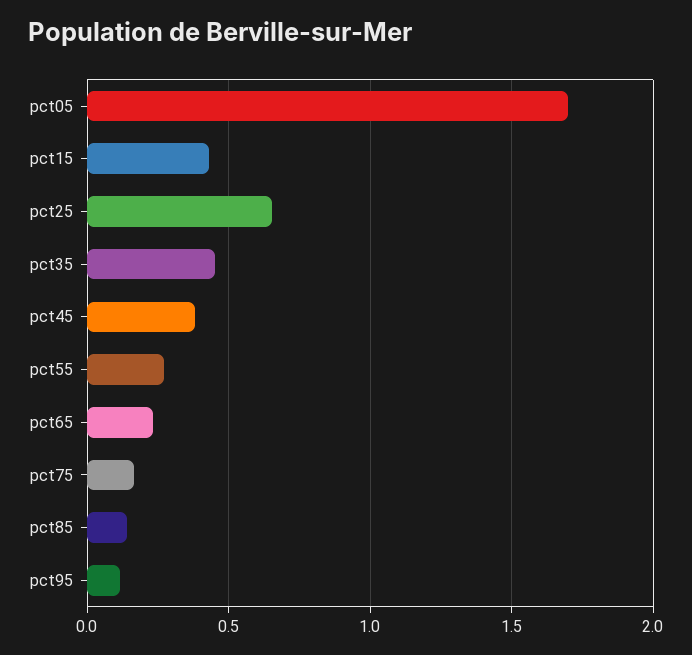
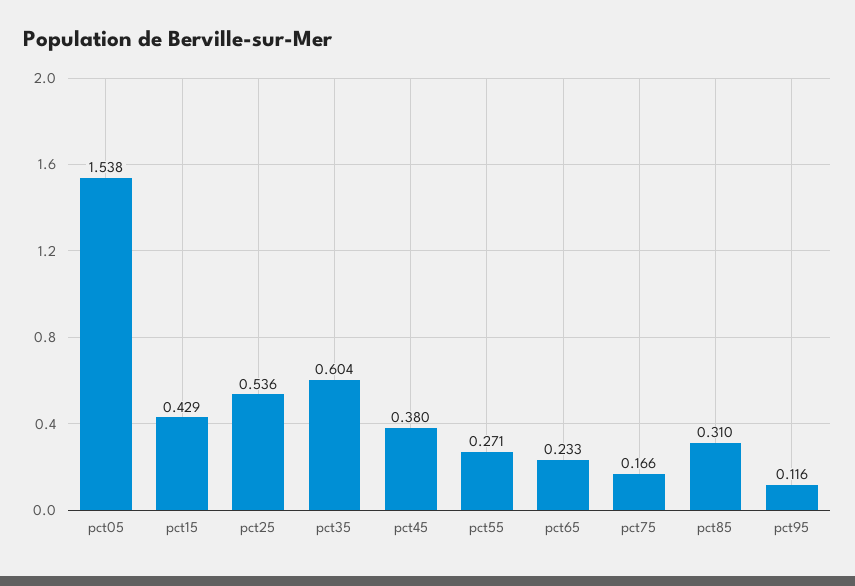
pct05: 1.7 -> 1.538
pct25: 0.65 -> 0.536
pct35: 0.45 -> 0.604
pct85: 0.15 -> 0.31

